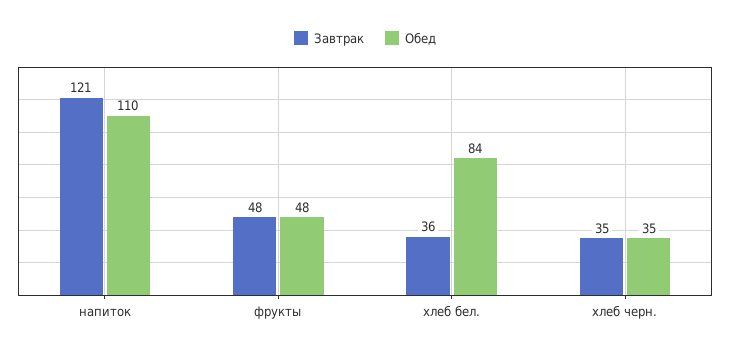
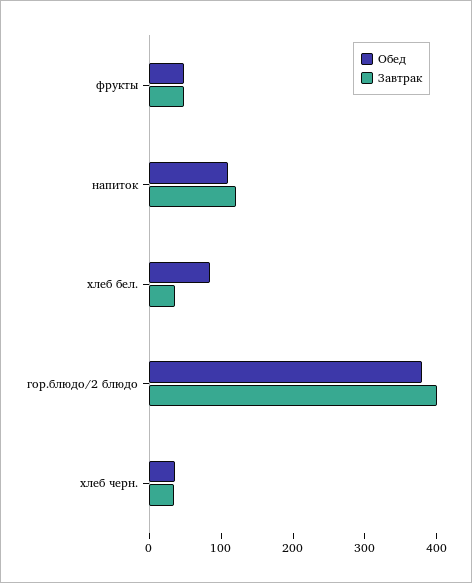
Обед, гор.блюдо/2 блюдо: none -> 380
Завтрак, гор.блюдо/2 блюдо: none -> 400

